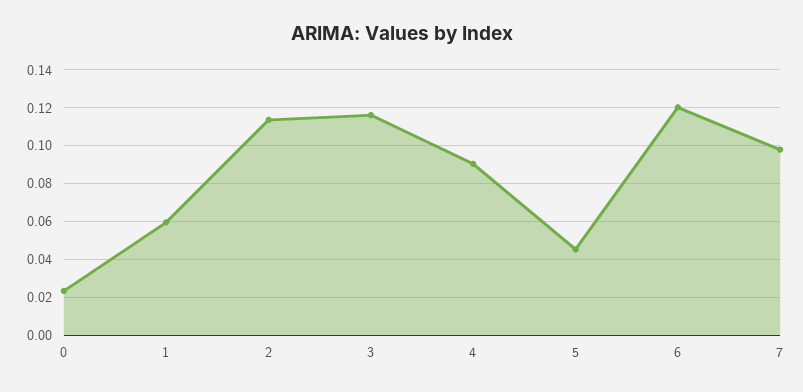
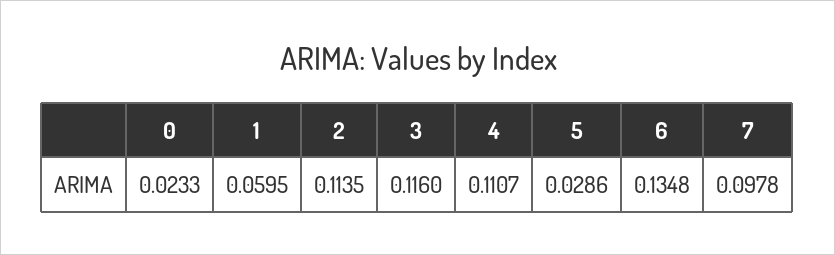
4: 0.09 -> 0.1107
5: 0.045 -> 0.0286
6: 0.12 -> 0.1348

